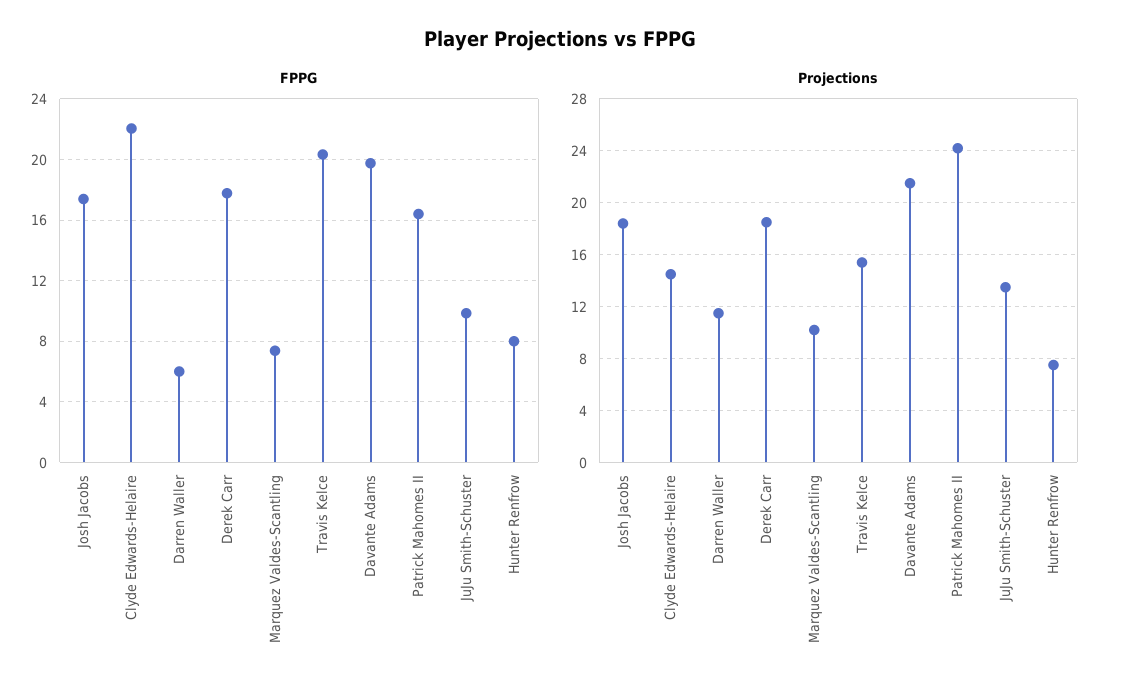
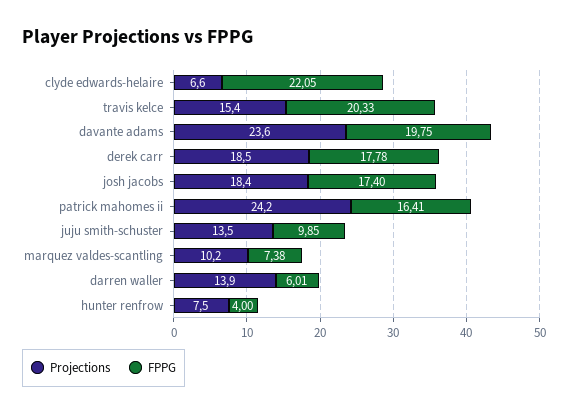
FPPG, Hunter Renfrow: 8 -> 4
Projections, Clyde Edwards-Helaire: 14.5 -> 6.6
Projections, Darren Waller: 11.5 -> 13.9
Projections, Davante Adams: 21.5 -> 23.6

